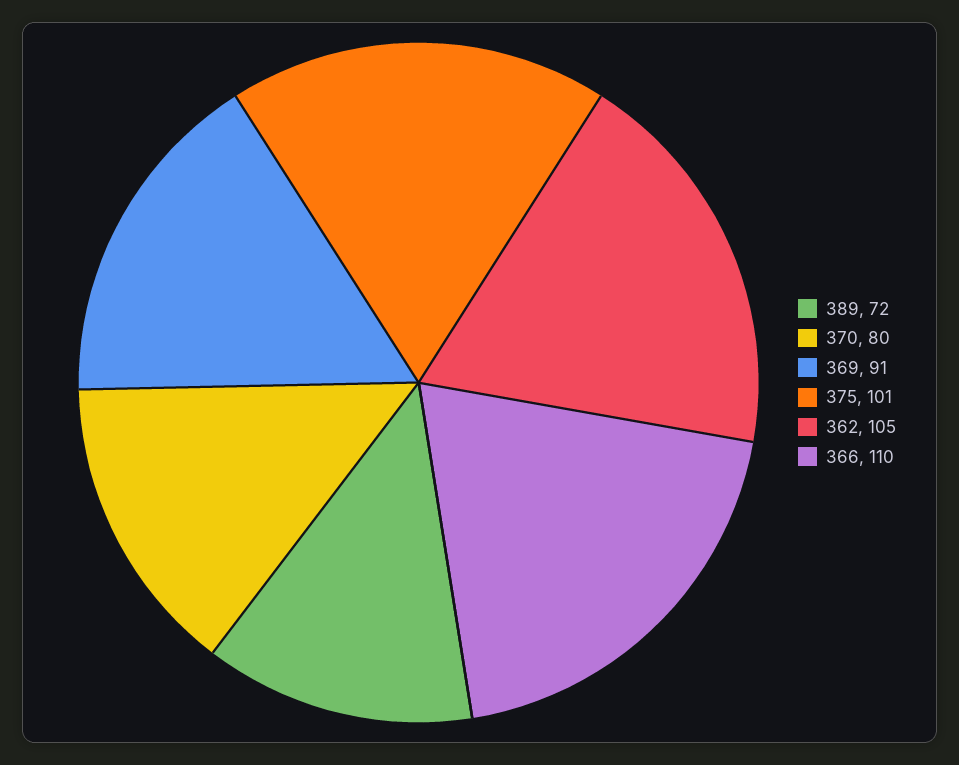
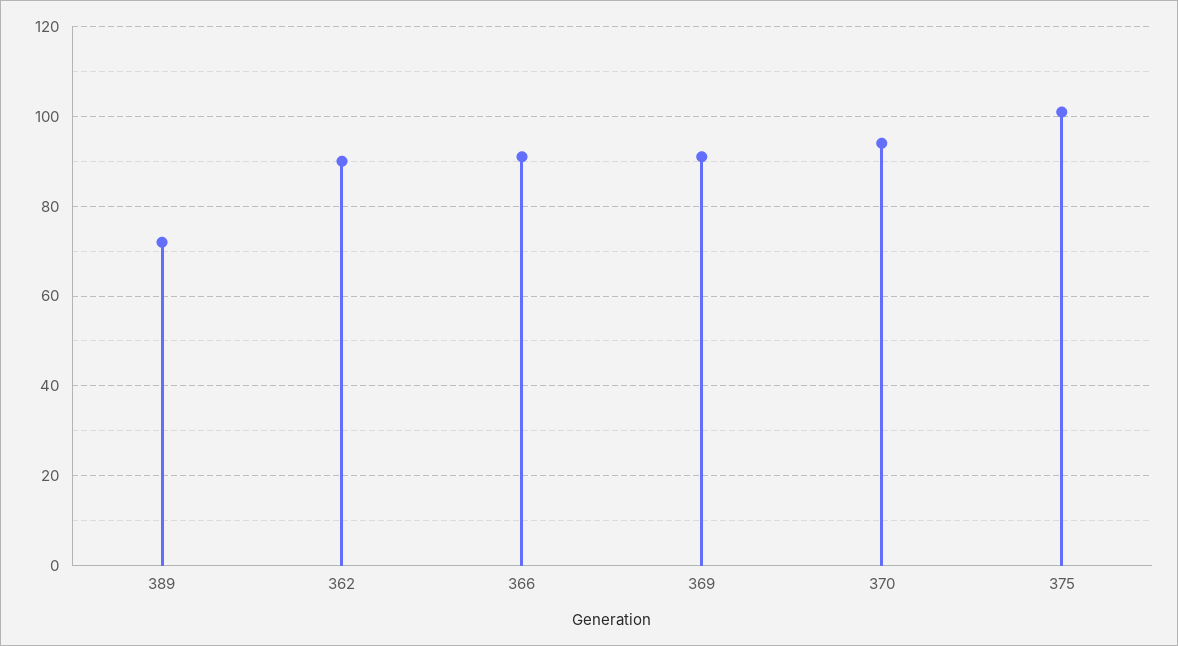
370: 80 -> 95
362: 105 -> 90
366: 110 -> 90

